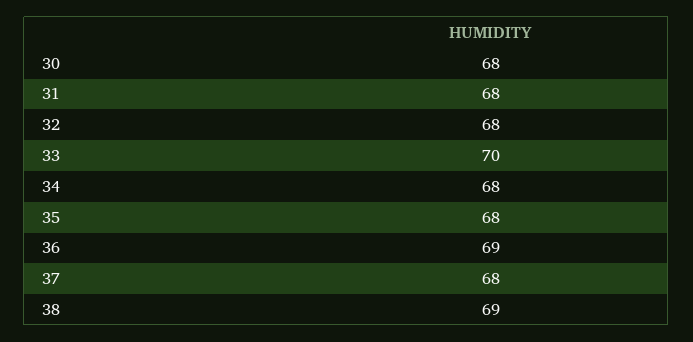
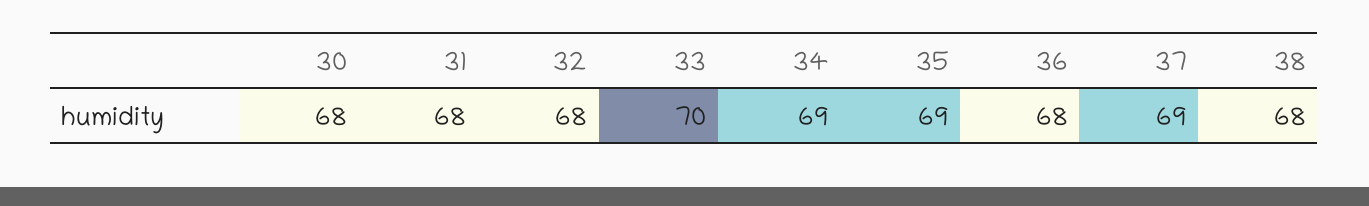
34: 68 -> 69
35: 68 -> 69
36: 69 -> 68
37: 68 -> 69
38: 69 -> 68

